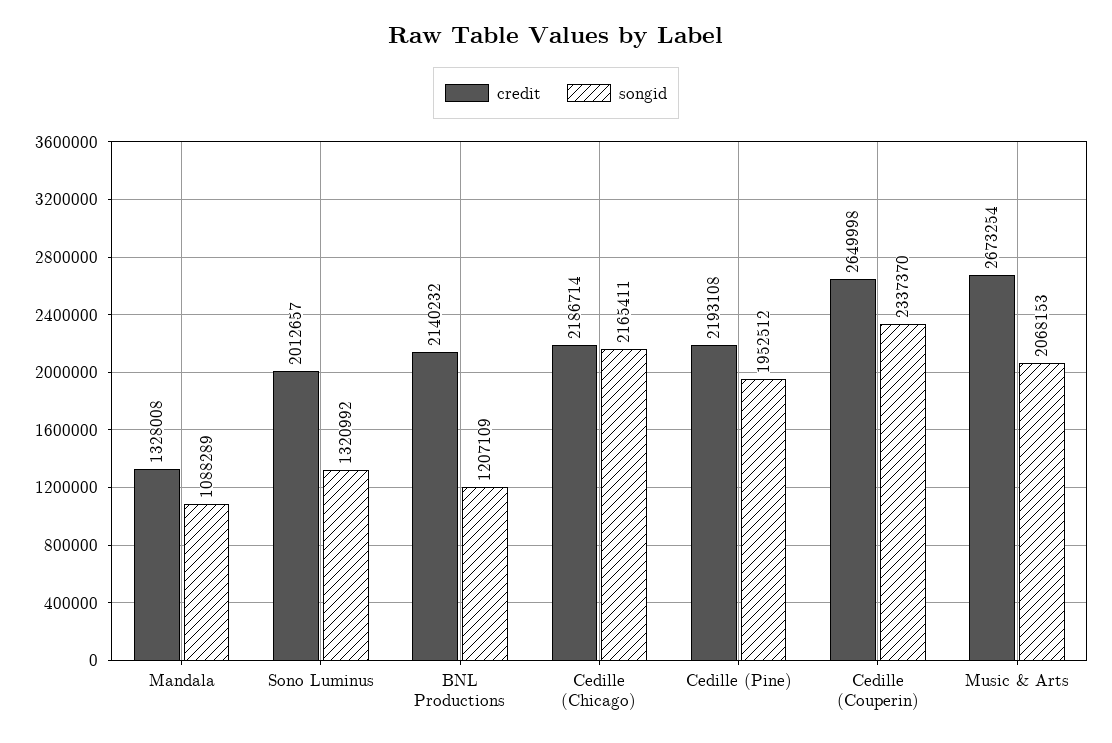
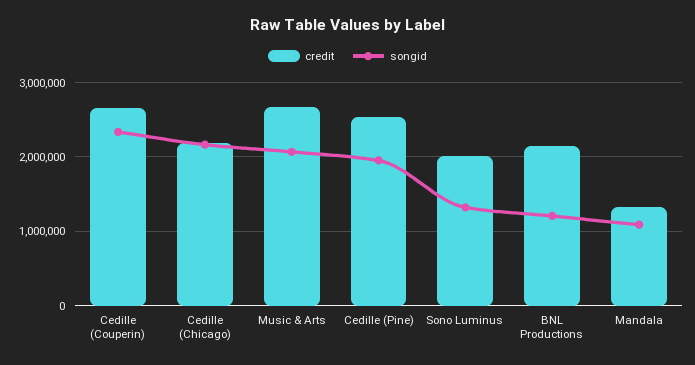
credit, Cedille (Pine): 2193108 -> 2500000

